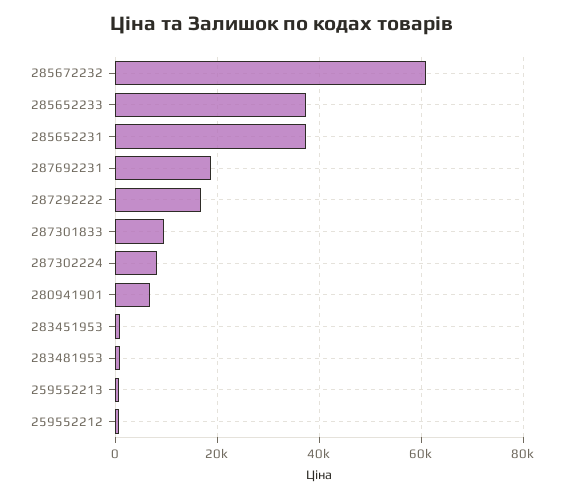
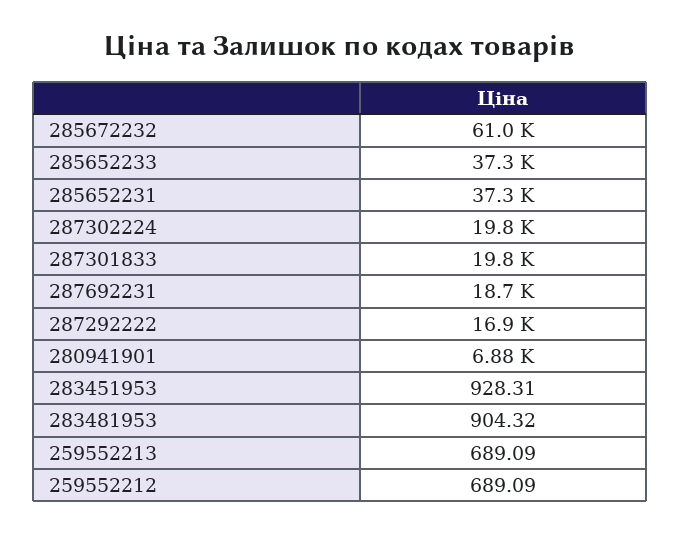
287301833: 10000 -> 19800
287302224: 8000 -> 19800

